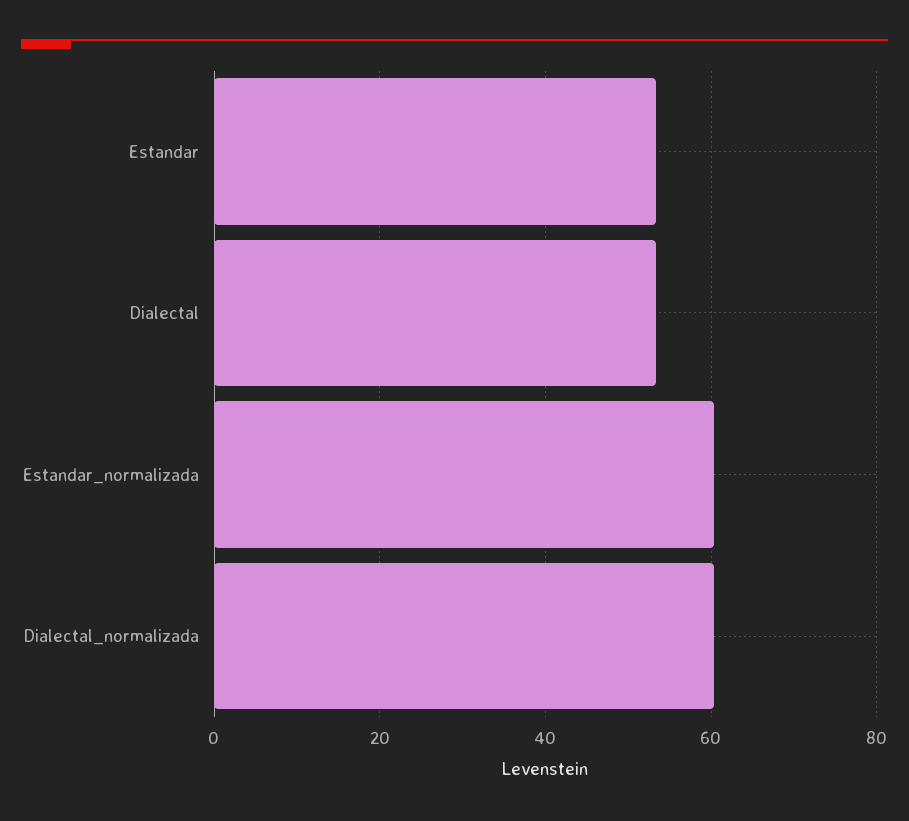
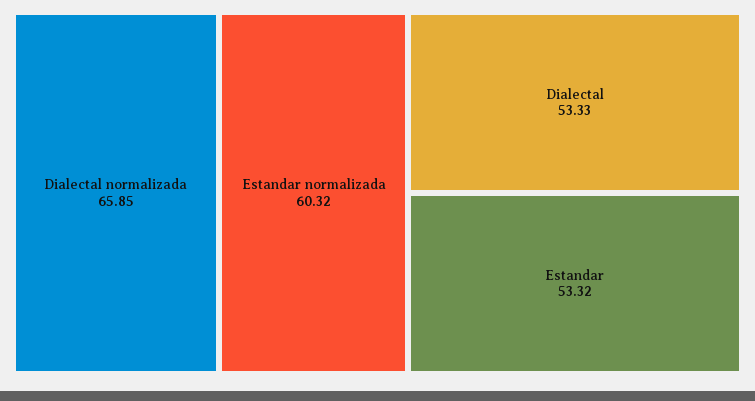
Dialectal_normalizada: 60 -> 65.85

